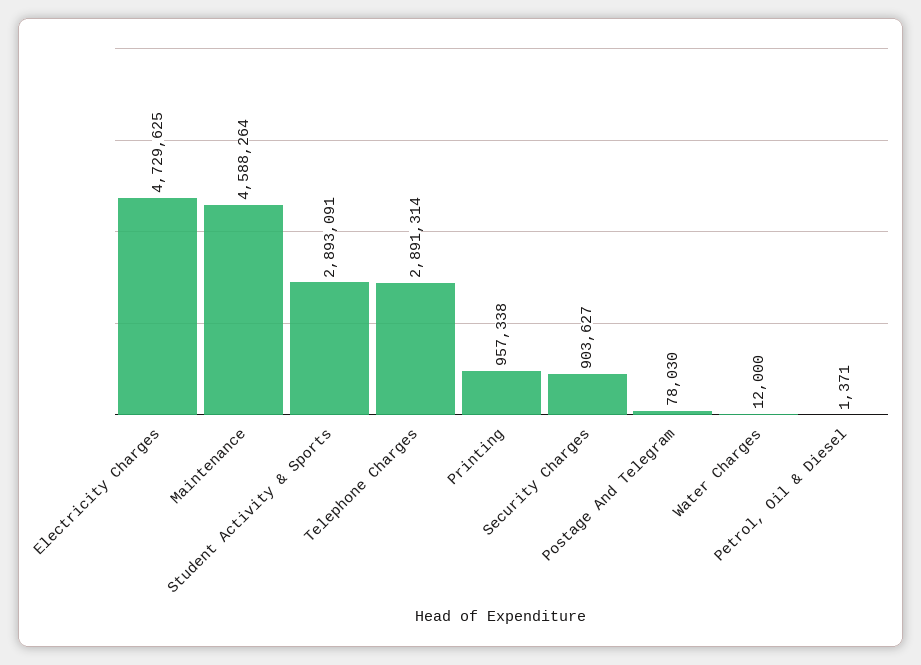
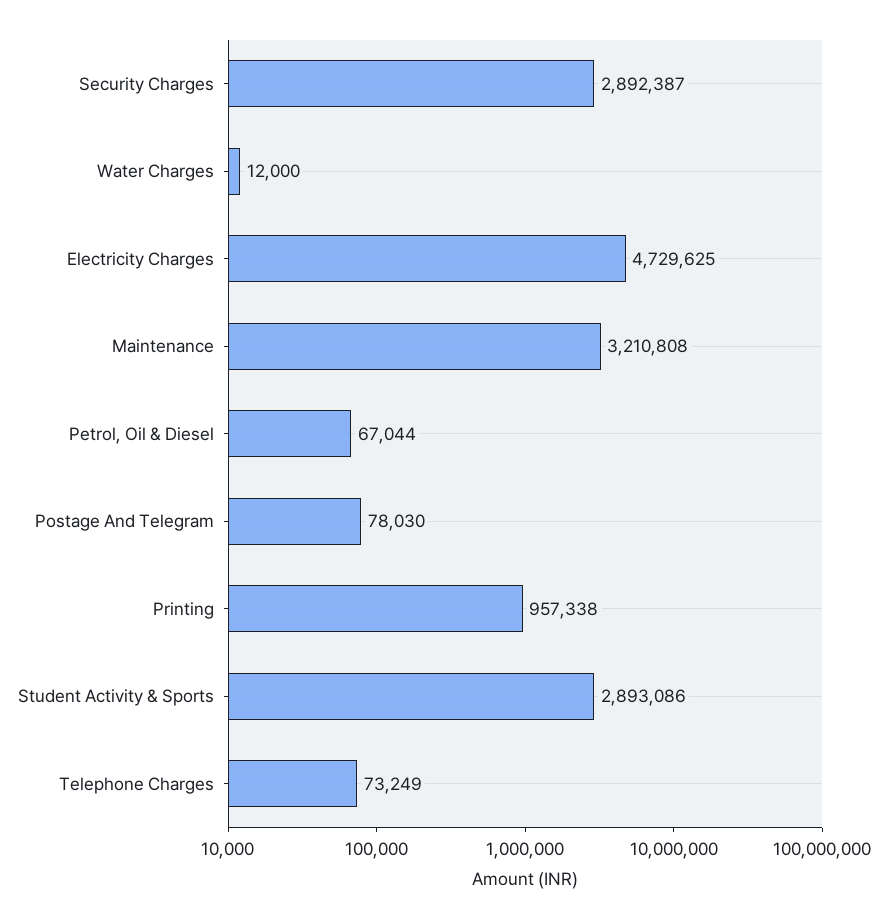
Maintenance: 4588264 -> 3210808
Student Activity & Sports: 2893091 -> 2893086
Telephone Charges: 2891314 -> 73249
Security Charges: 903627 -> 2892387
Petrol, Oil & Diesel: 1371 -> 67044

